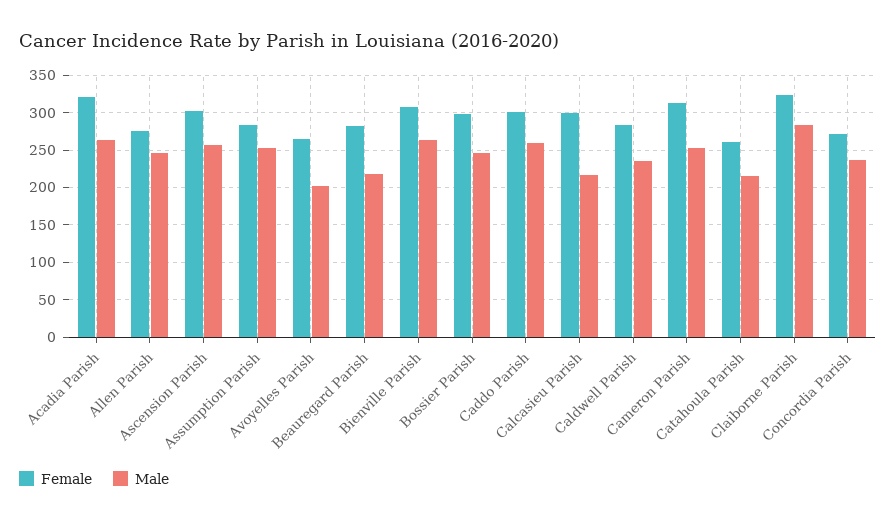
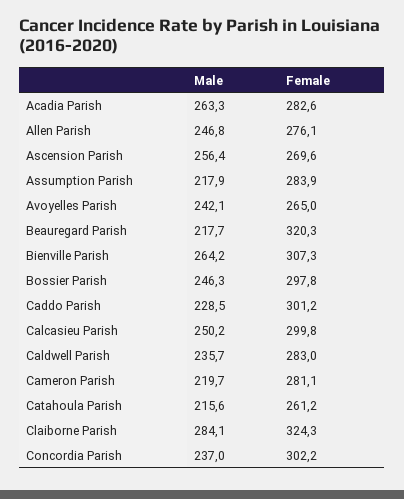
Female, Acadia Parish: 320 -> 282.6
Female, Ascension Parish: 300 -> 269.6
Male, Assumption Parish: 250 -> 217.9
Male, Avoyelles Parish: 200 -> 242.1
Female, Beauregard Parish: 280 -> 320.3
Male, Caddo Parish: 260 -> 228.5
Male, Calcasieu Parish: 220 -> 250.2
Female, Cameron Parish: 310 -> 281.1
Male, Cameron Parish: 250 -> 219.7
Female, Concordia Parish: 270 -> 302.2

